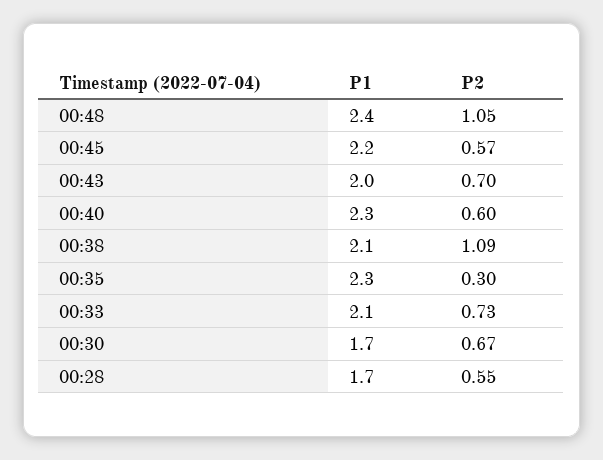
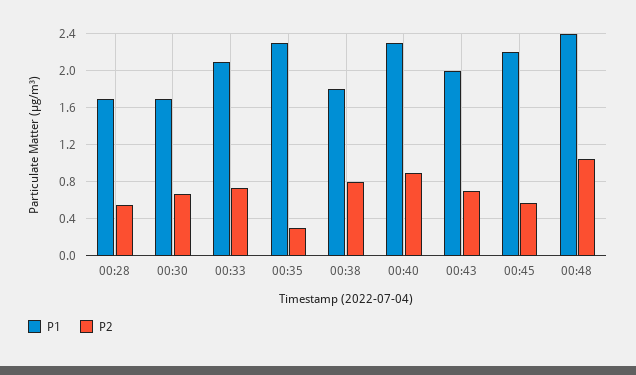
P2, 00:40: 0.6 -> 0.9
P1, 00:38: 2.1 -> 1.8
P2, 00:38: 1.09 -> 0.8

